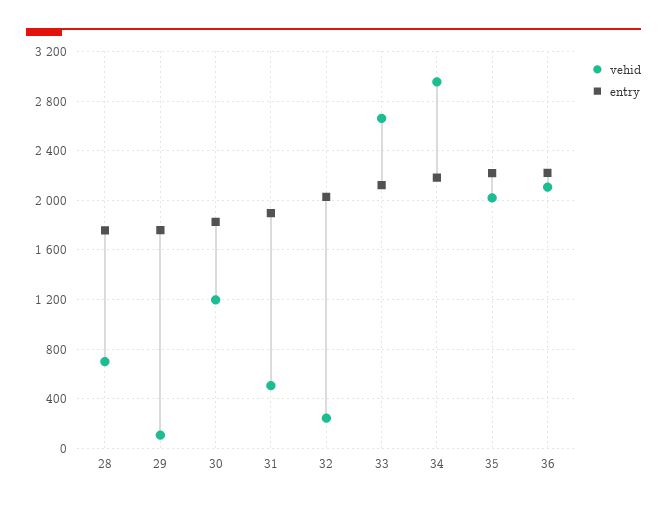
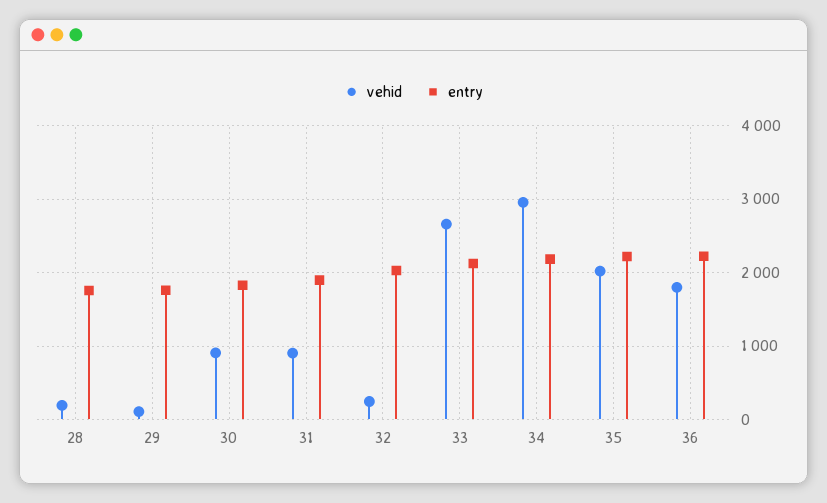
vehid, 28: 700 -> 200
vehid, 30: 1200 -> 900
vehid, 31: 500 -> 900
vehid, 36: 2100 -> 1800

